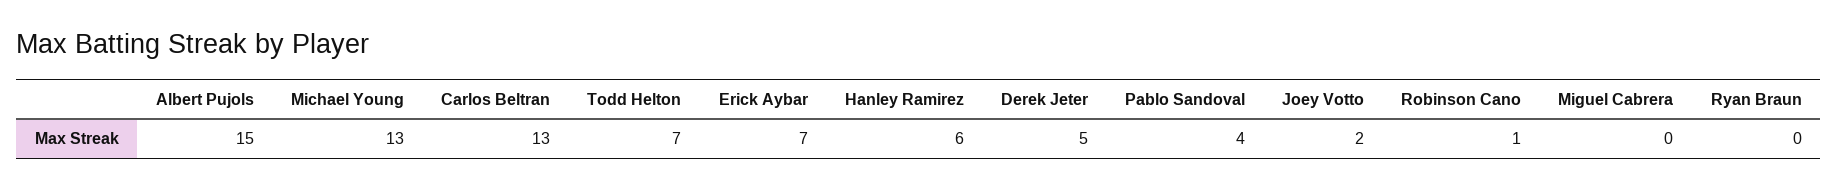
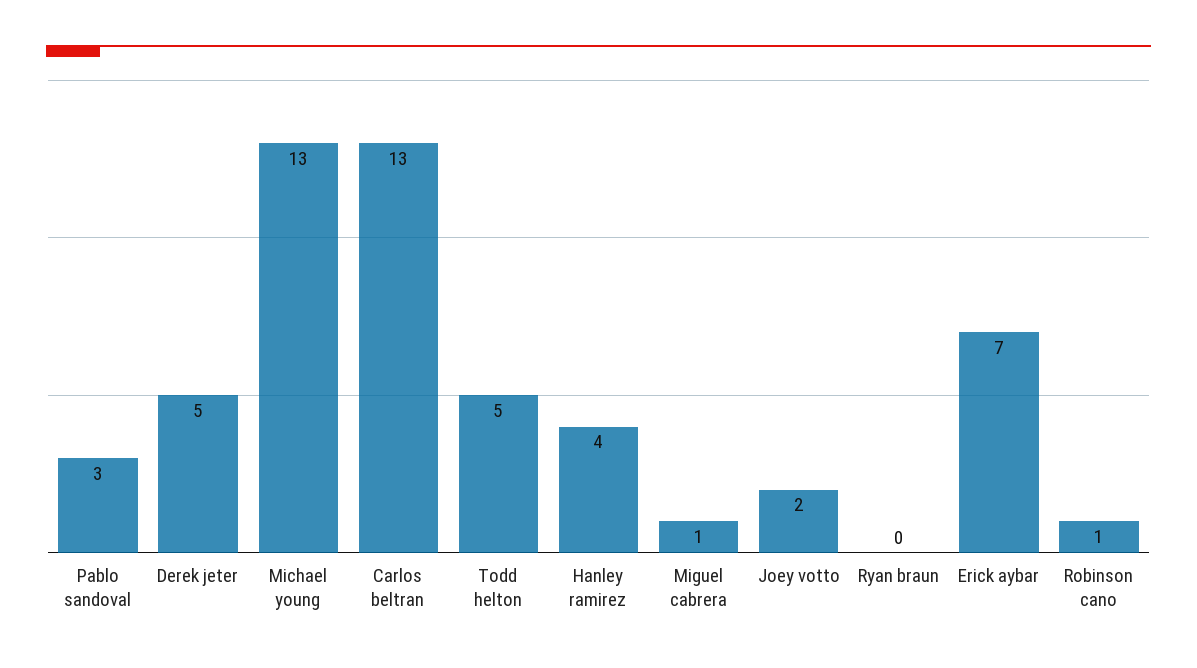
Albert Pujols: 15 -> none
Todd Helton: 7 -> 5
Hanley Ramirez: 6 -> 4
Pablo Sandoval: 4 -> 3
Miguel Cabrera: 0 -> 1

